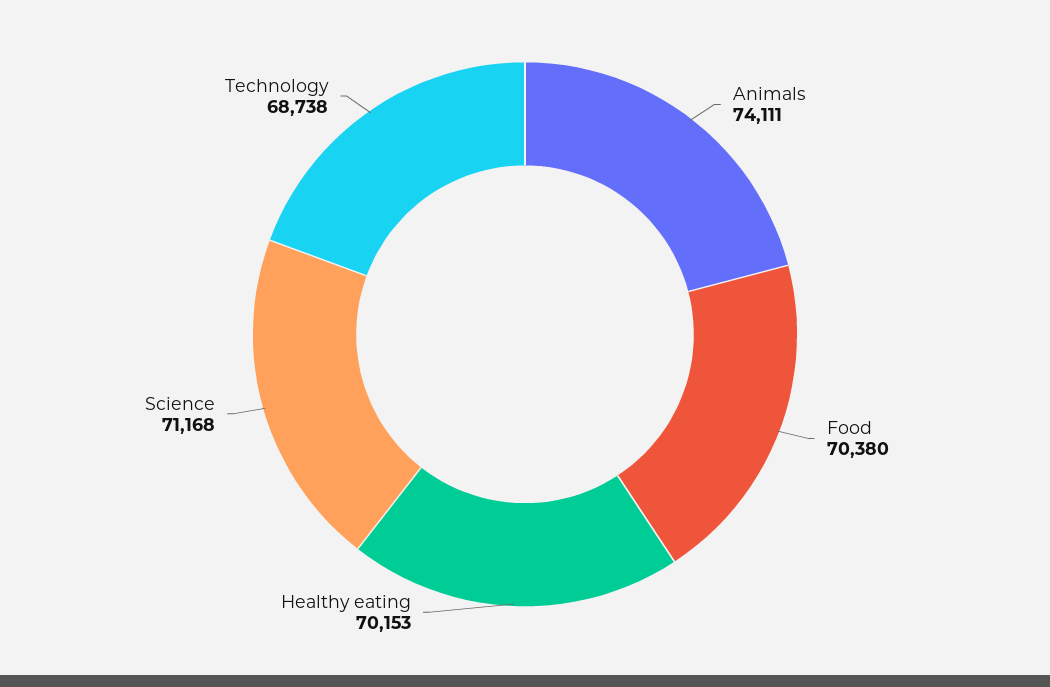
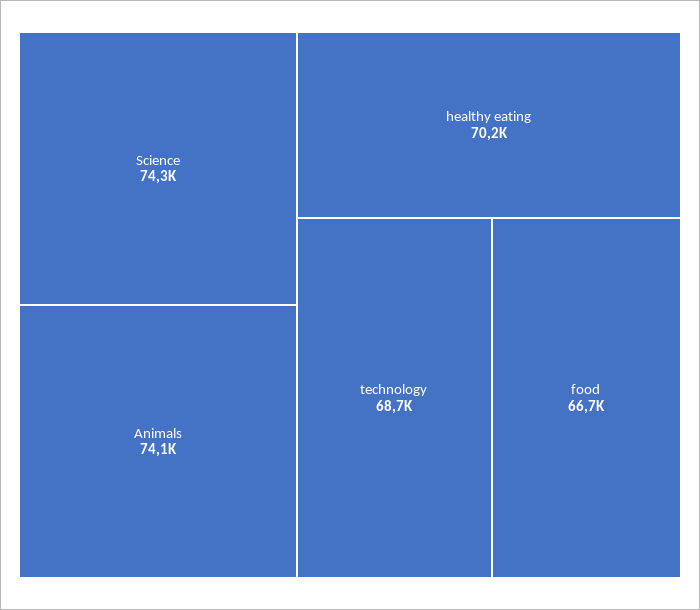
Food: 70380 -> 66700
Science: 71168 -> 74300

